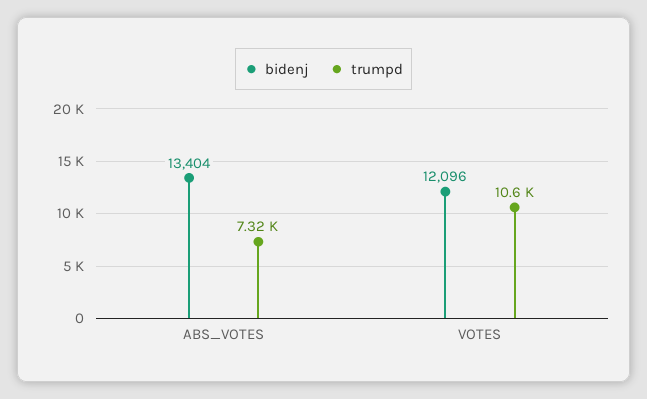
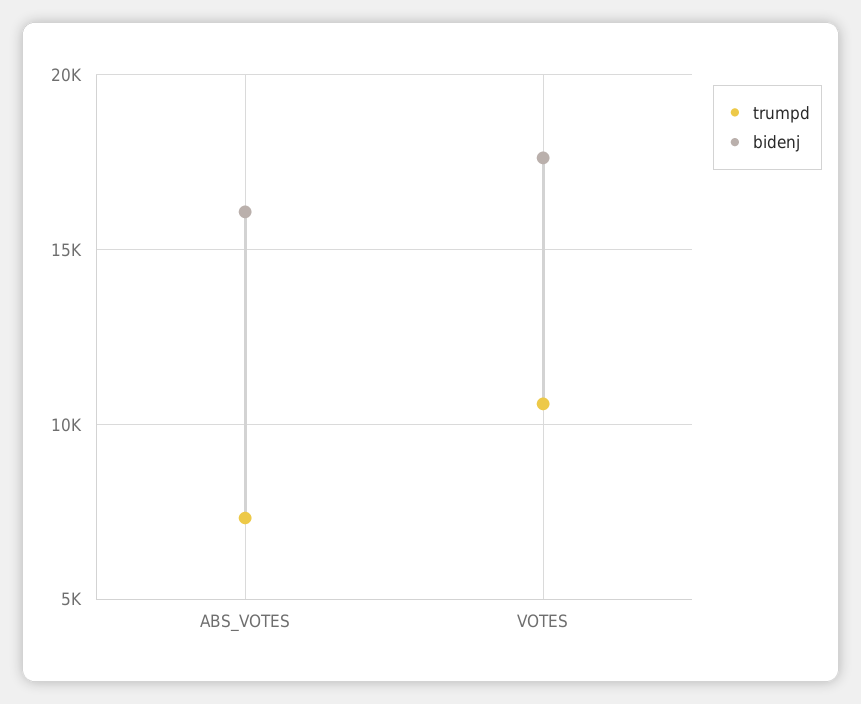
bidenj, ABS_VOTES: 13404 -> 16000
bidenj, VOTES: 12096 -> 17500

